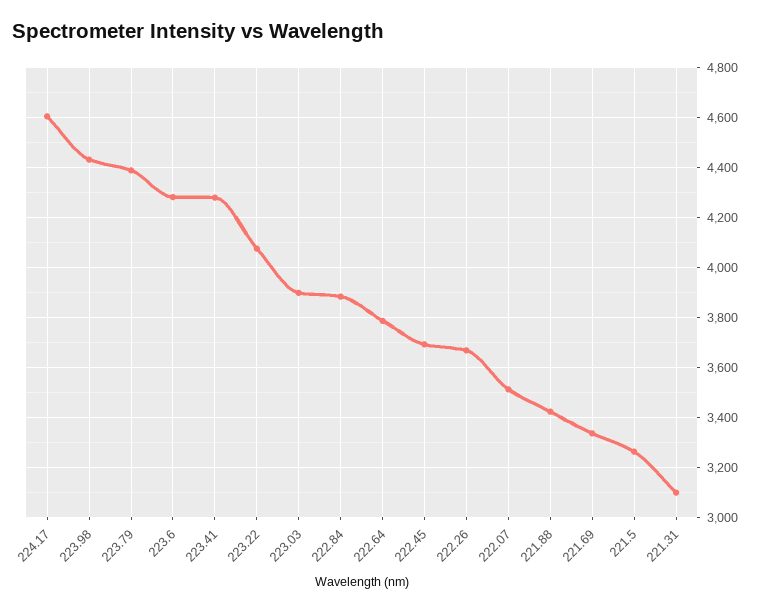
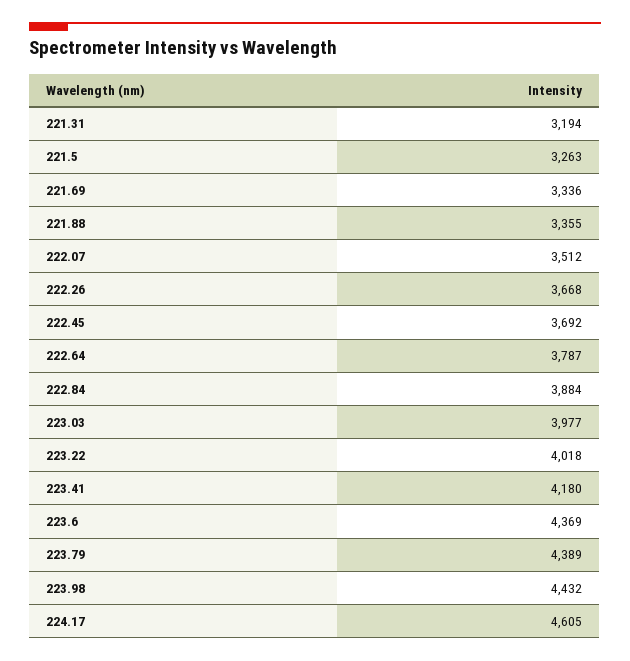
223.6: 4275 -> 4369
223.41: 4275 -> 4180
223.22: 4075 -> 4018
223.03: 3900 -> 3977
221.88: 3425 -> 3355
221.31: 3100 -> 3194

